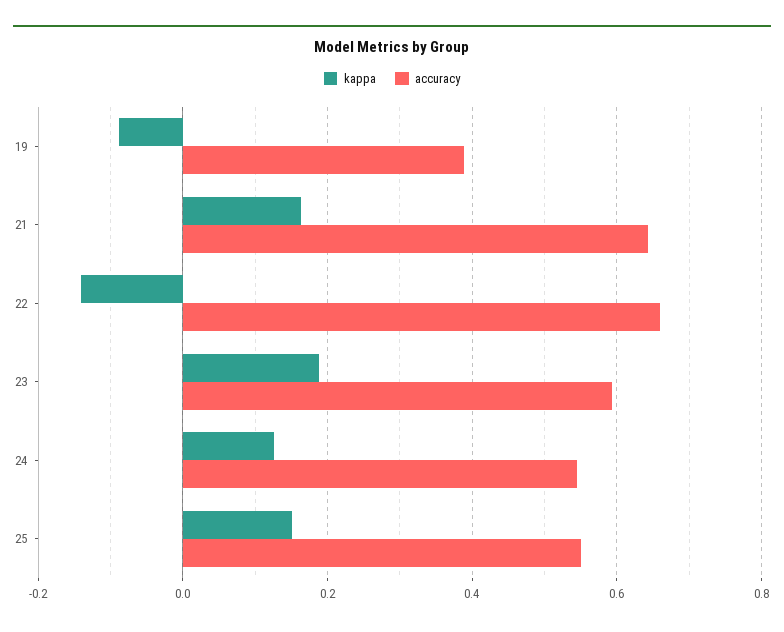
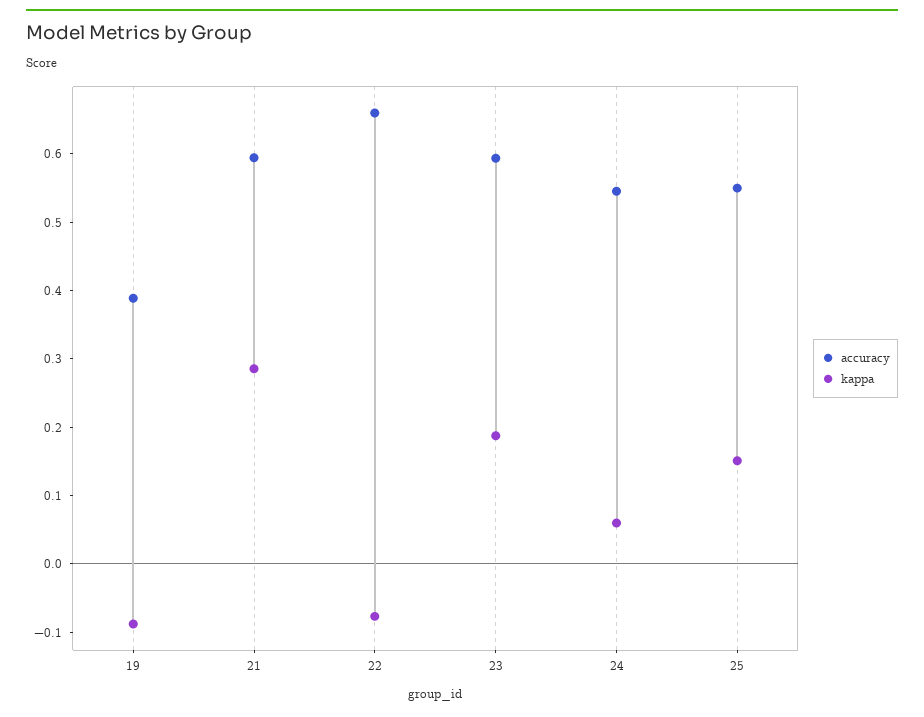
kappa, 21: 0.16 -> 0.28
accuracy, 21: 0.64 -> 0.6
kappa, 22: -0.14 -> -0.08
kappa, 24: 0.12 -> 0.06

